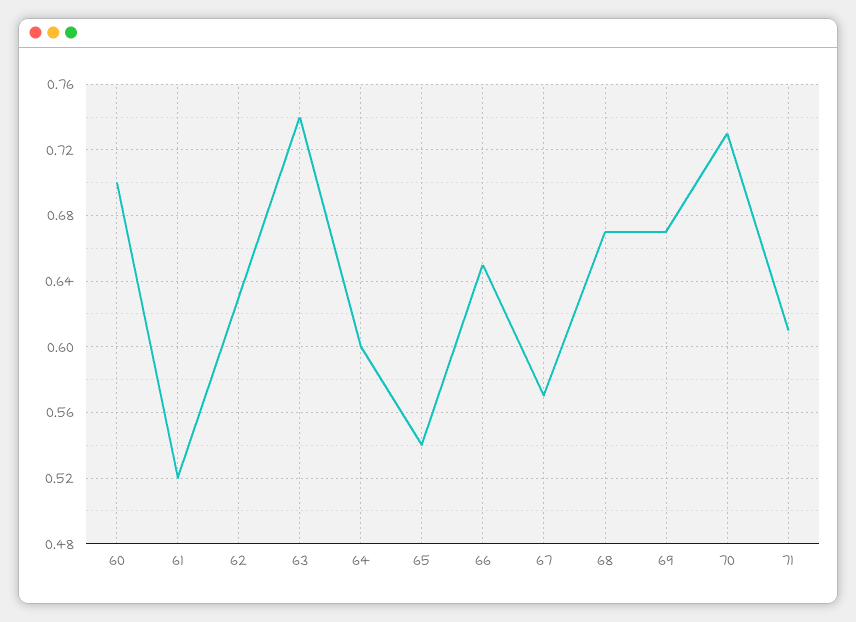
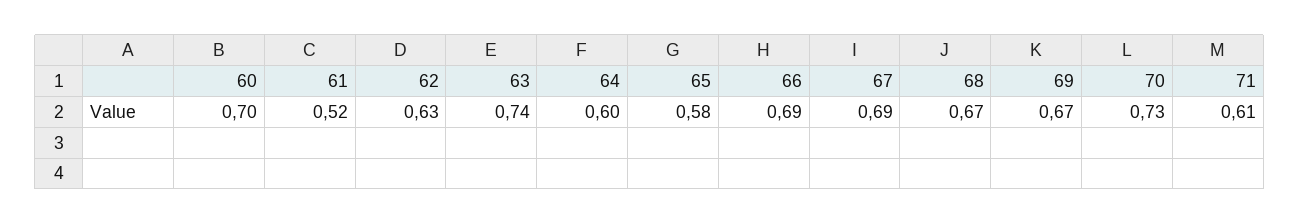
65: 0.54 -> 0.58
66: 0.65 -> 0.69
67: 0.57 -> 0.69

